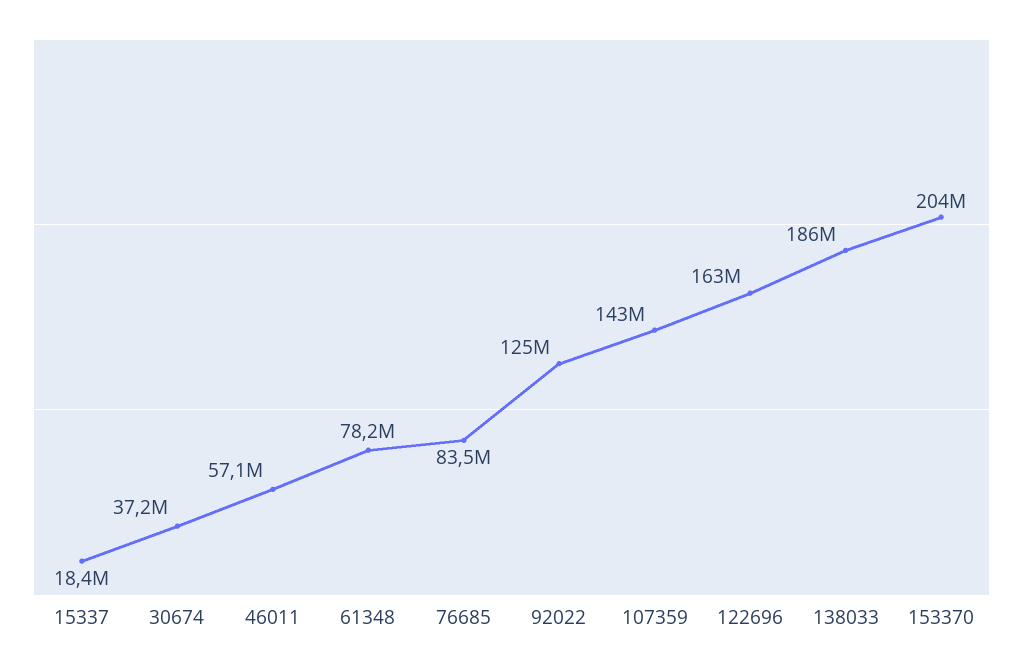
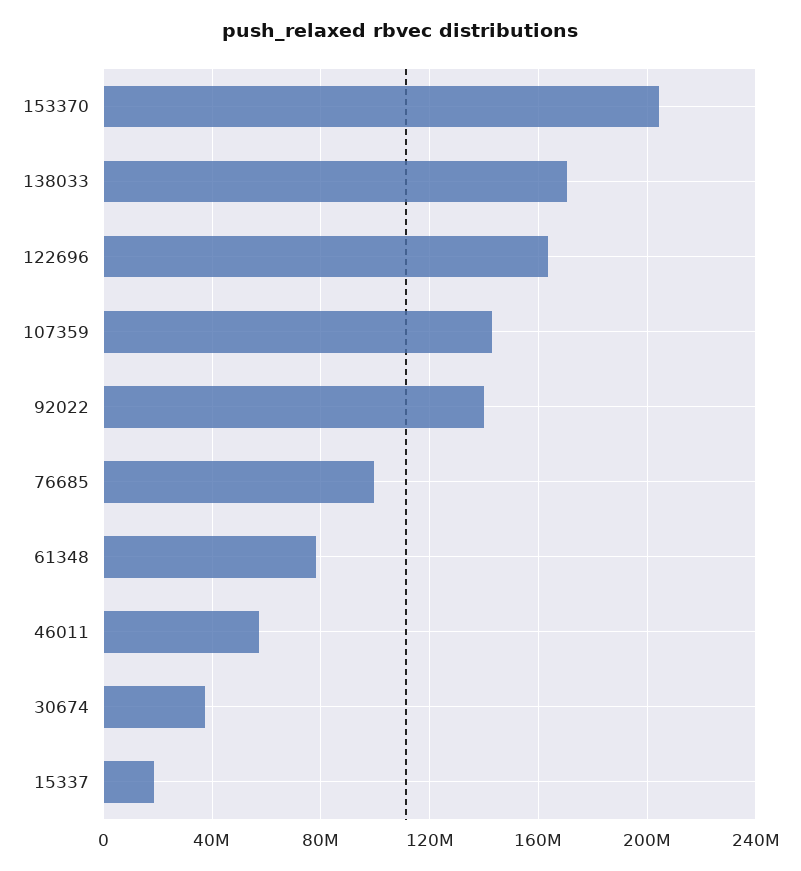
76685: 83500000 -> 100000000
92022: 125000000 -> 140000000
138033: 186000000 -> 170000000

